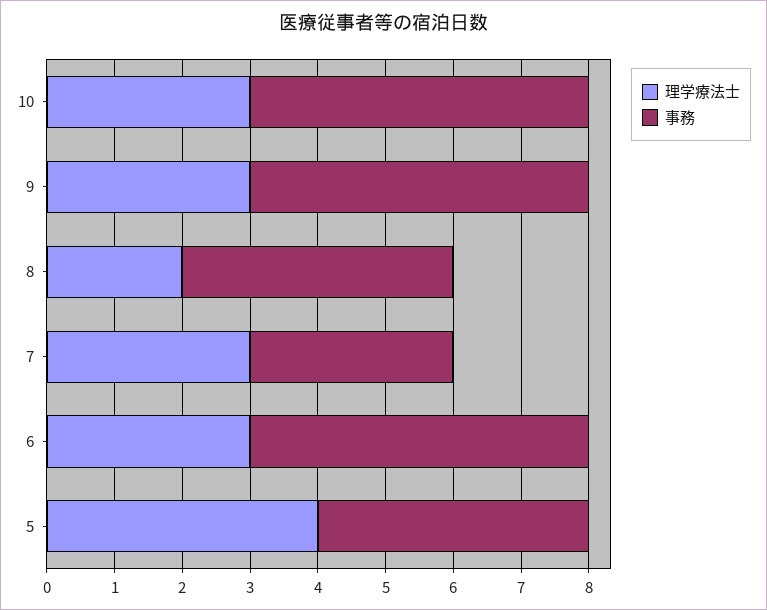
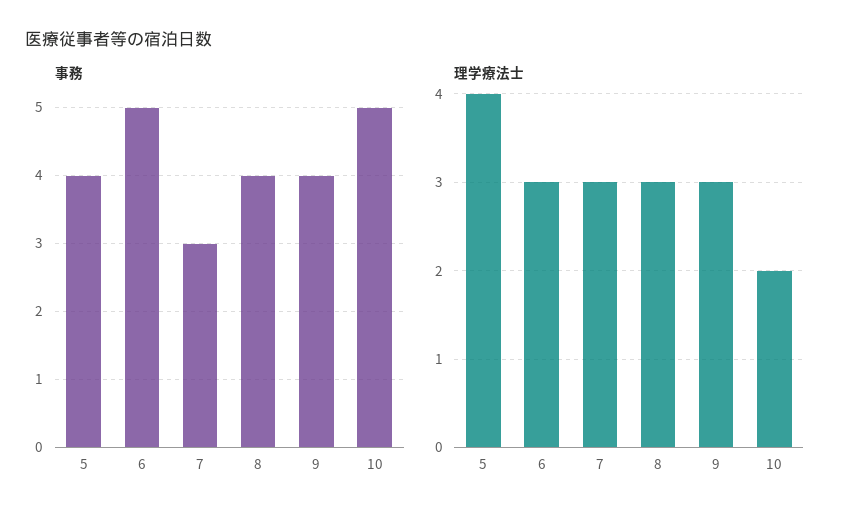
理学療法士, 10: 3 -> 2
事務, 9: 5 -> 4
理学療法士, 8: 2 -> 3

